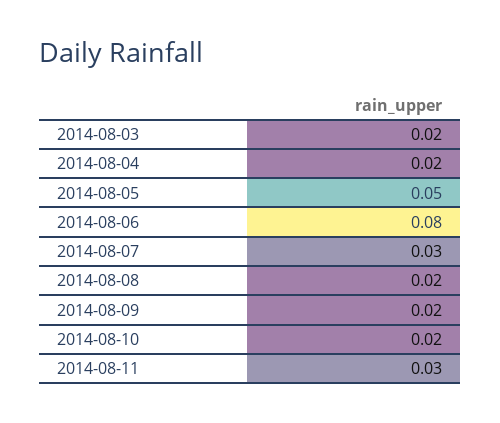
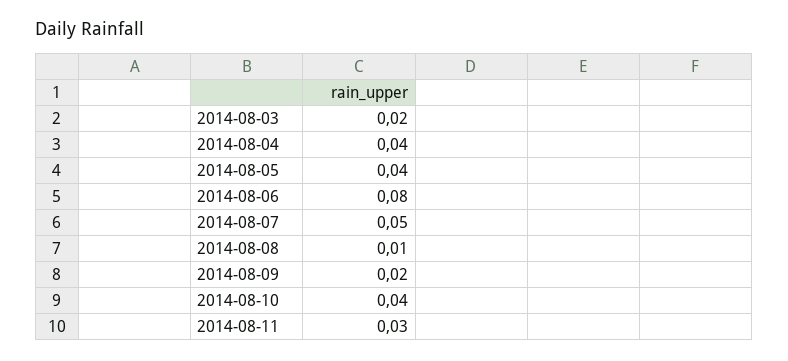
2014-08-04: 0.02 -> 0.04
2014-08-05: 0.05 -> 0.04
2014-08-07: 0.03 -> 0.05
2014-08-08: 0.02 -> 0.01
2014-08-10: 0.02 -> 0.04

